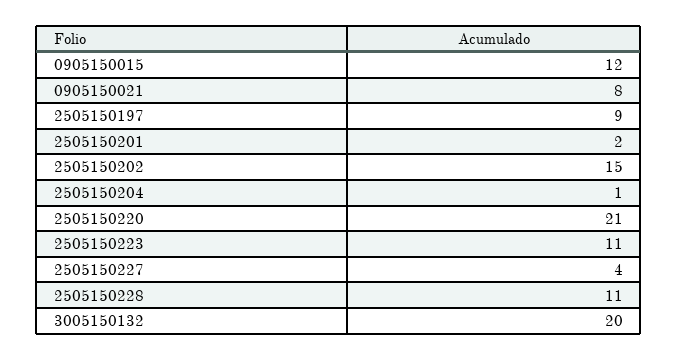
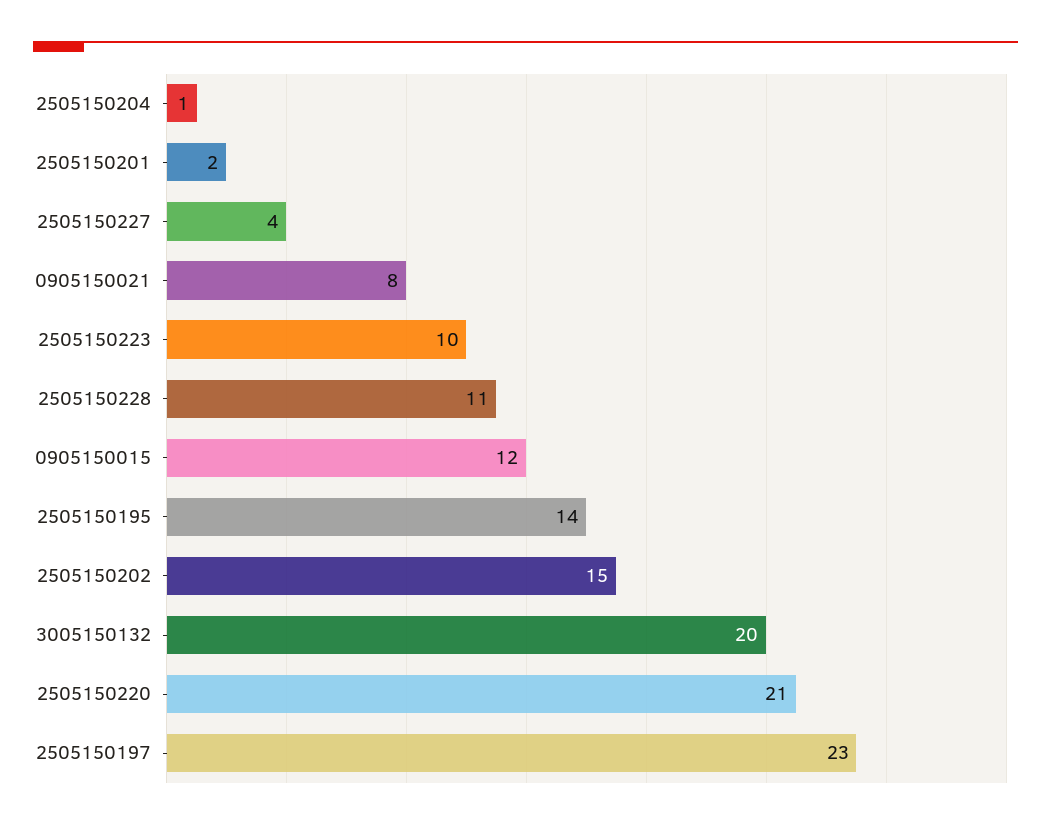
2505150197: 9 -> 23
2505150223: 11 -> 10
2505150195: none -> 14

